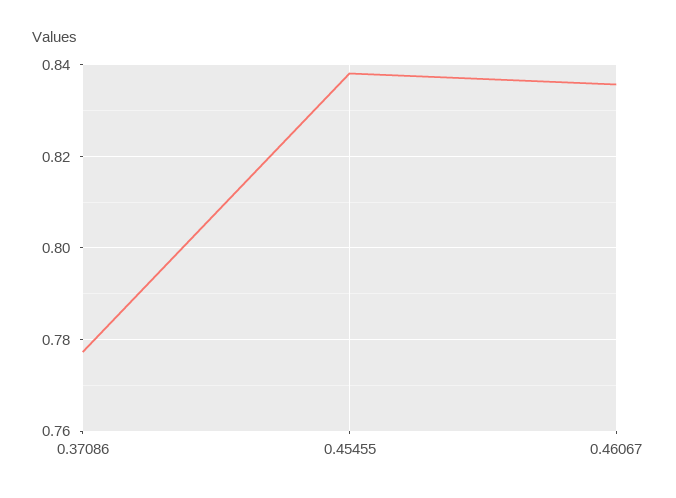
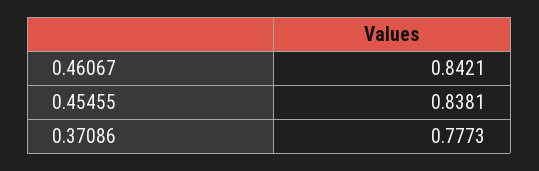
0.46067: 0.836 -> 0.8421

